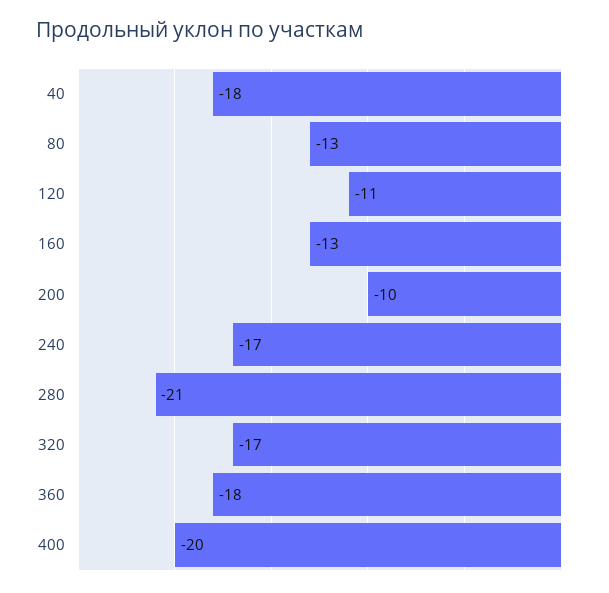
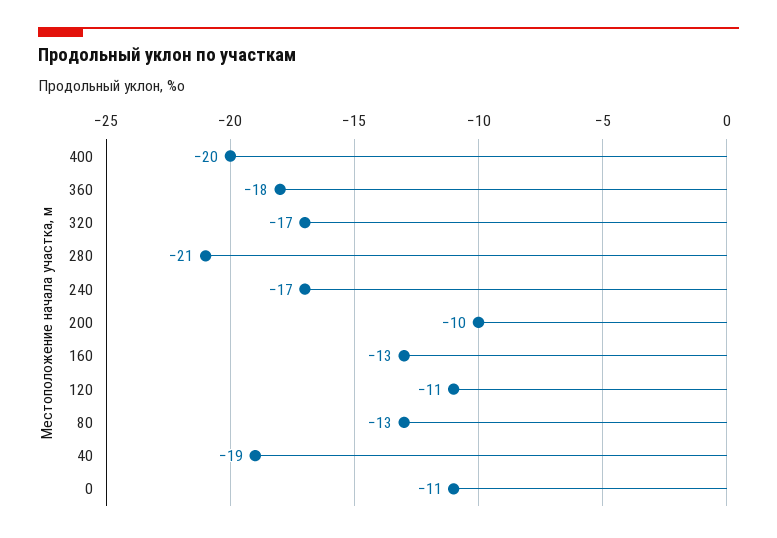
40: -18 -> -19
0: none -> -11

